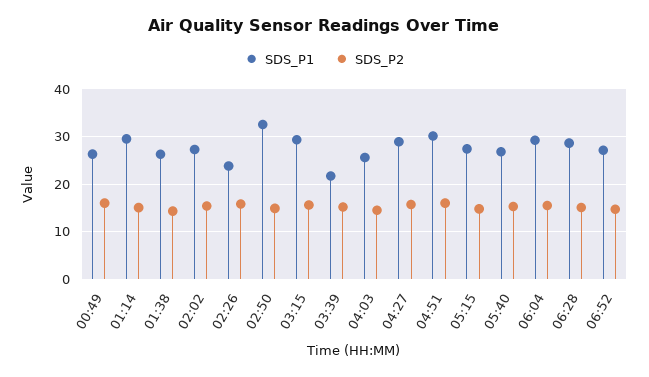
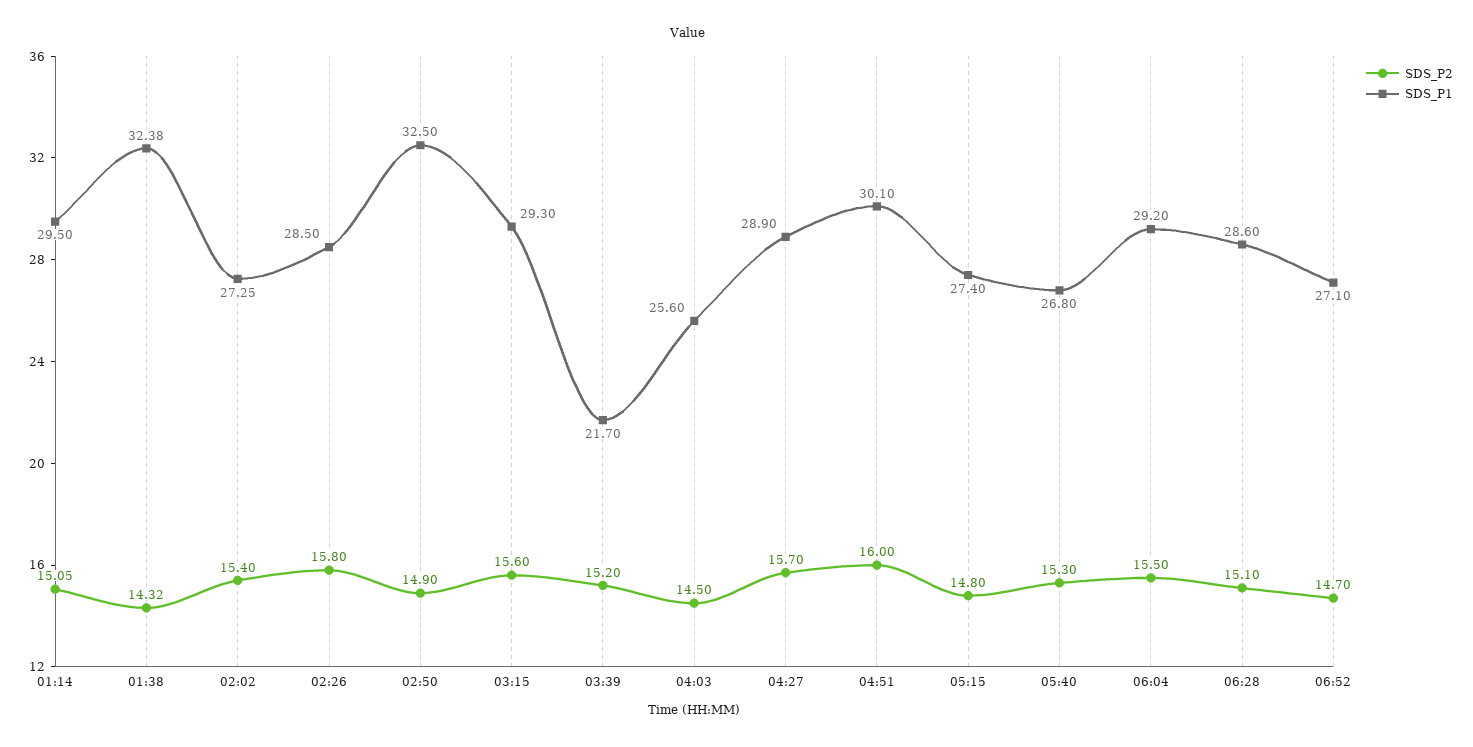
SDS_P1, 00:49: 26 -> none
SDS_P2, 00:49: 16 -> none
SDS_P1, 01:38: 26 -> 32.38
SDS_P1, 02:26: 24 -> 28.5

